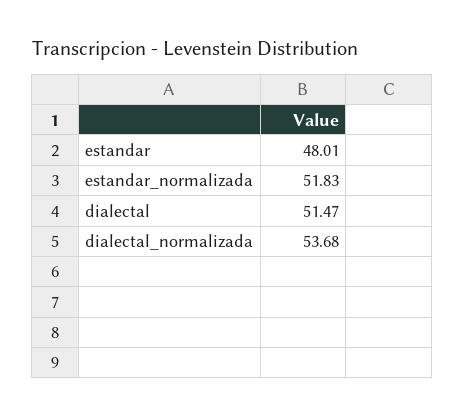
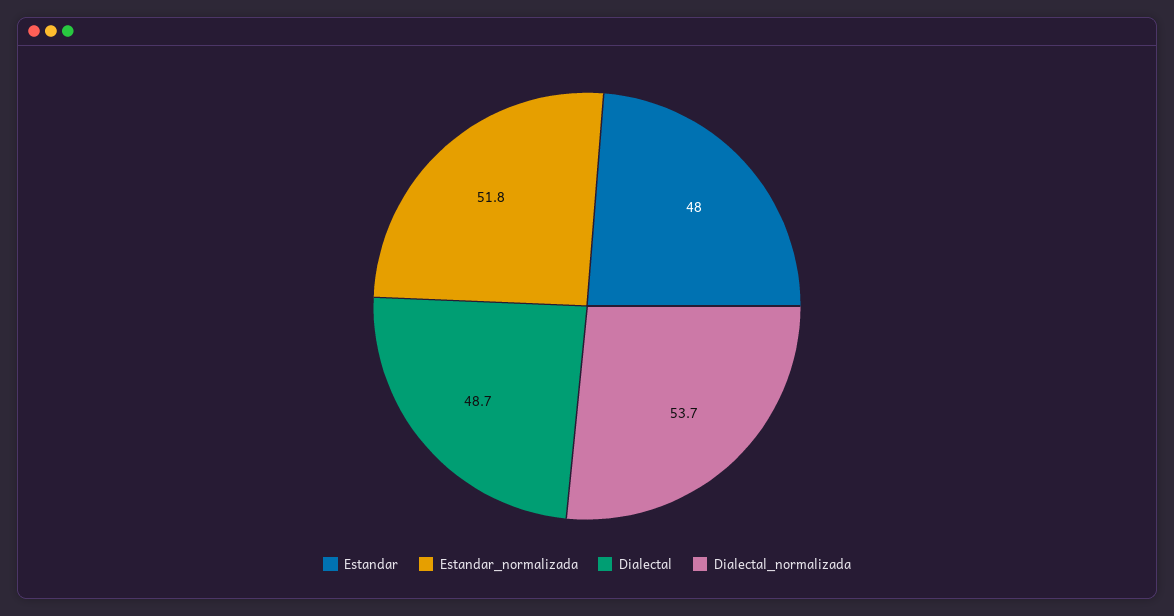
dialectal: 51.47 -> 48.7

